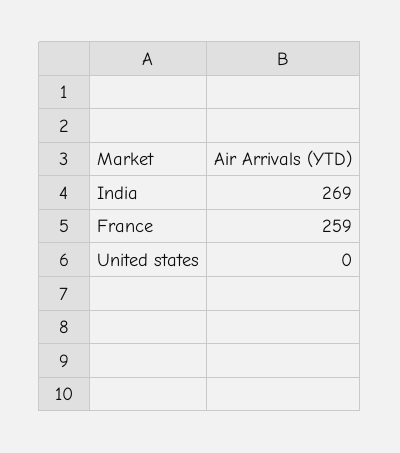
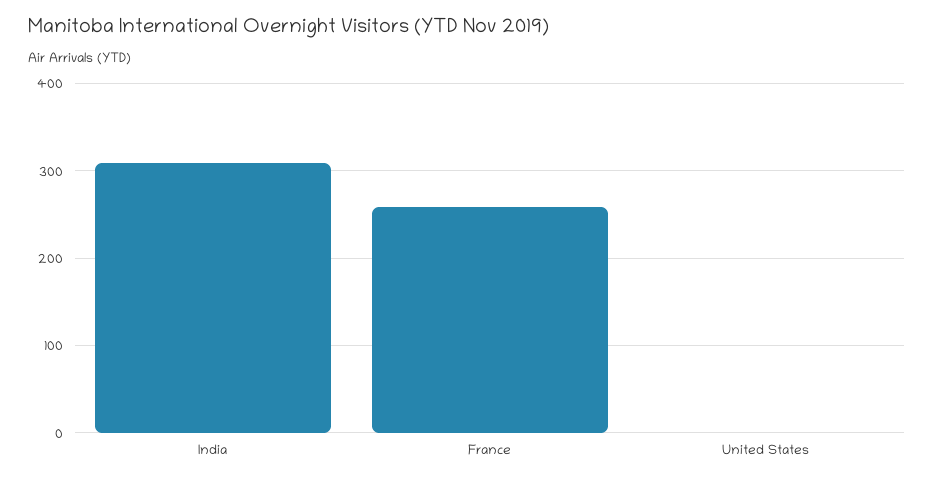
India: 269 -> 310

